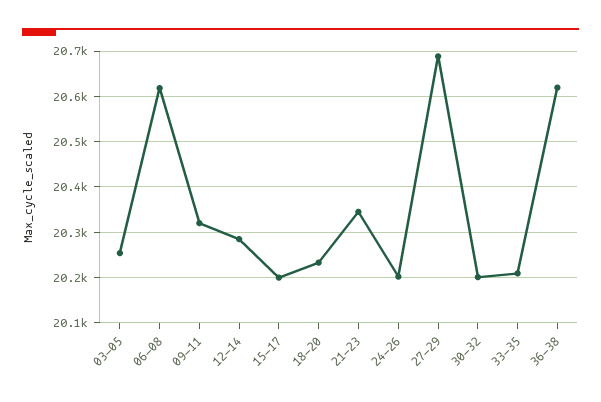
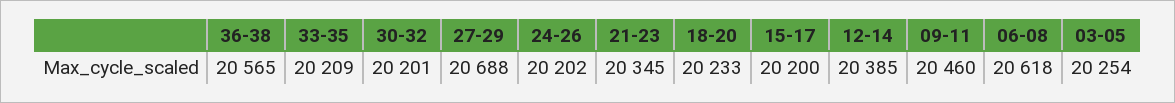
09-11: 20320 -> 20460
12-14: 20280 -> 20385
36-38: 20620 -> 20565

